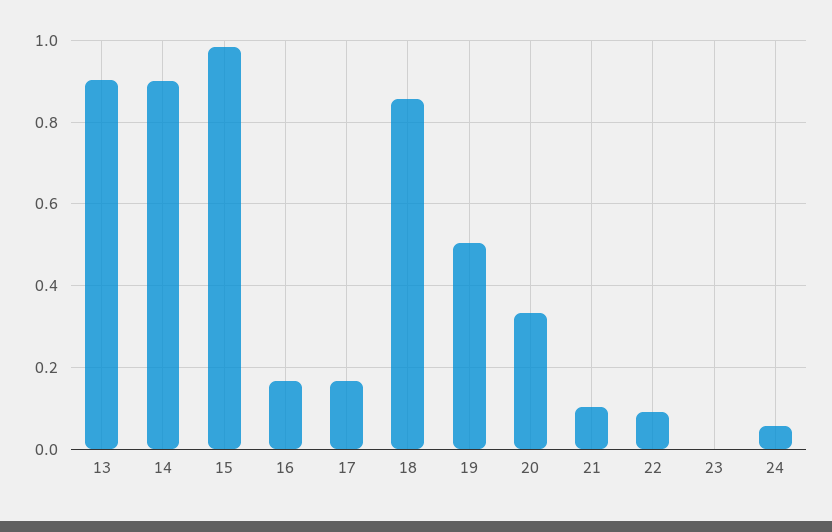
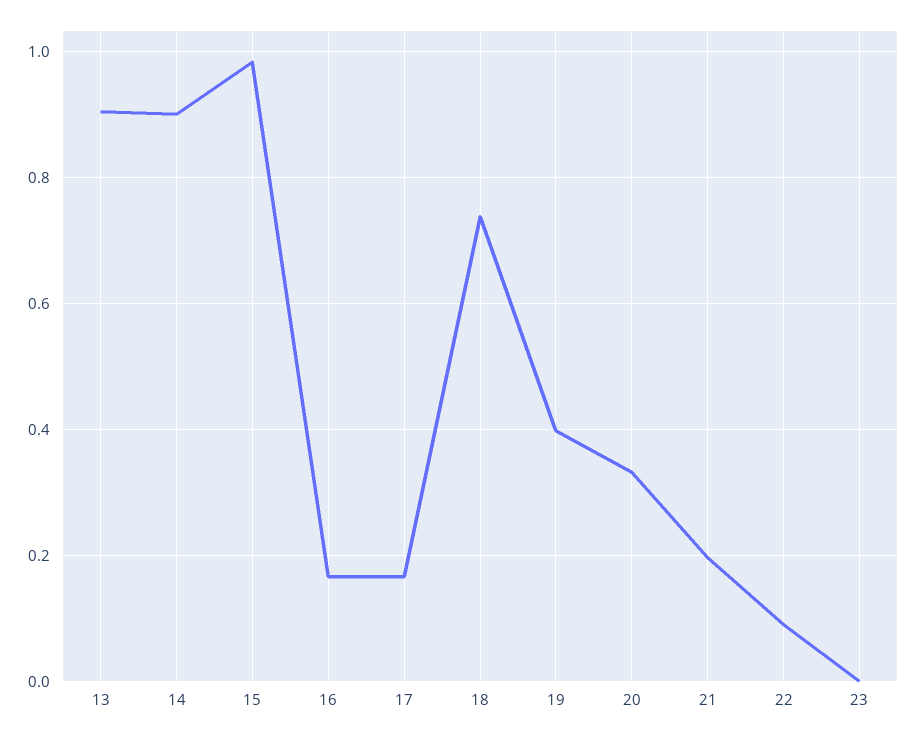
18: 0.86 -> 0.74
19: 0.5 -> 0.4
21: 0.1 -> 0.2
24: 0.06 -> none

